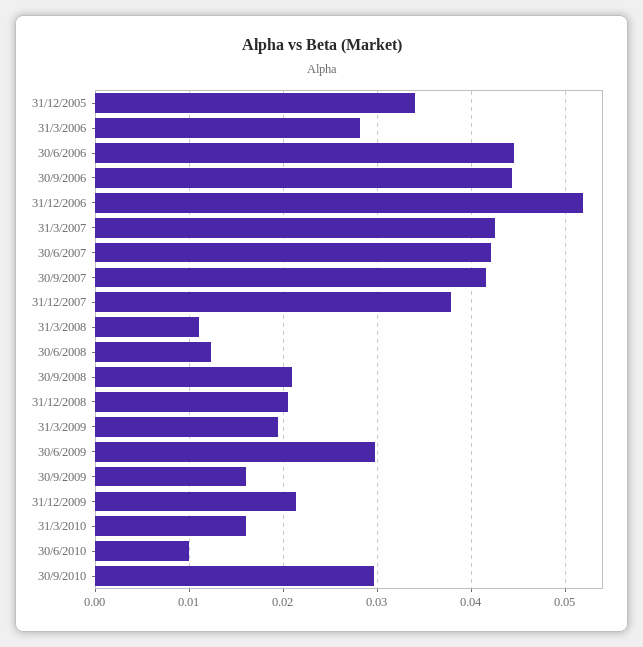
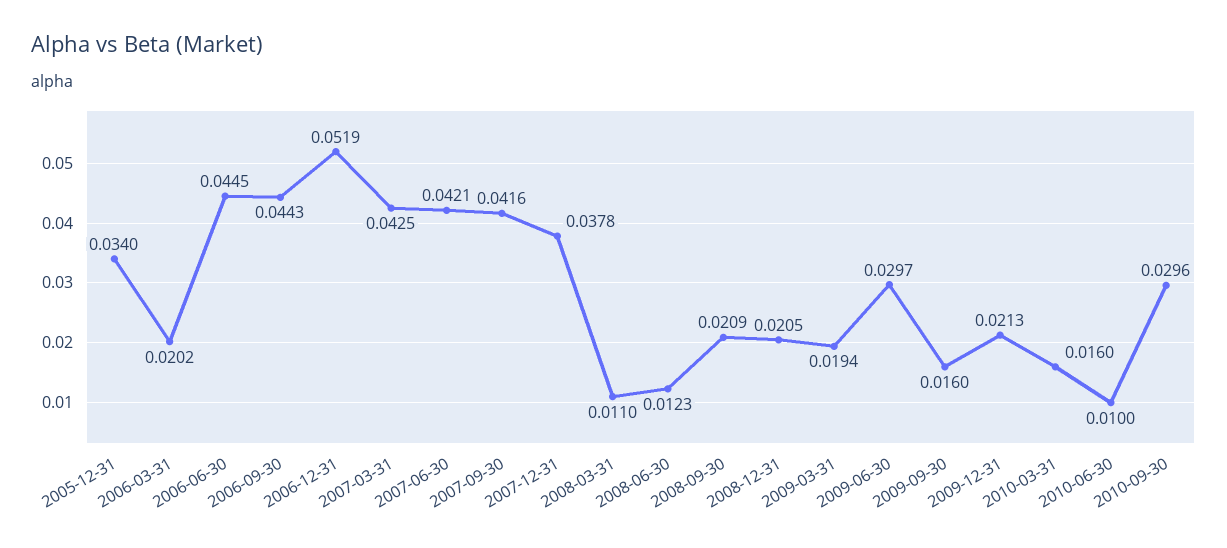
31/3/2006: 0.028 -> 0.0202

